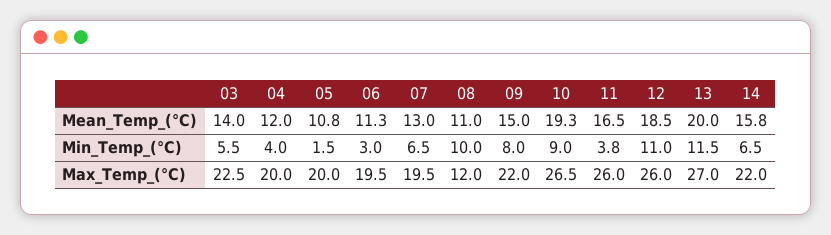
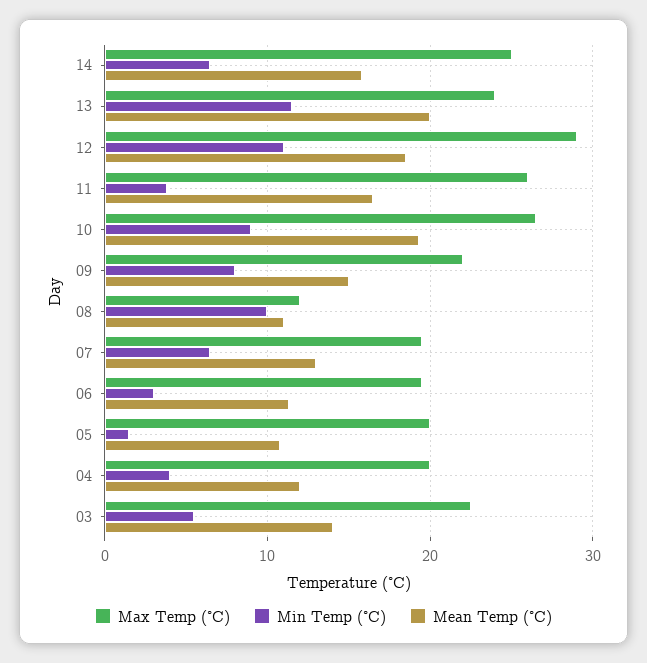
Max_Temp_(°C), 12: 26 -> 29
Max_Temp_(°C), 13: 27 -> 24
Max_Temp_(°C), 14: 22 -> 25

